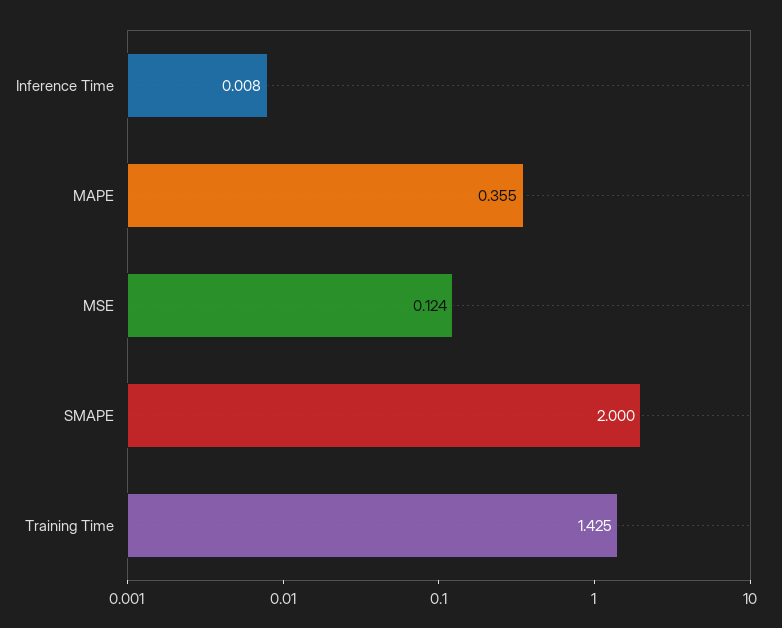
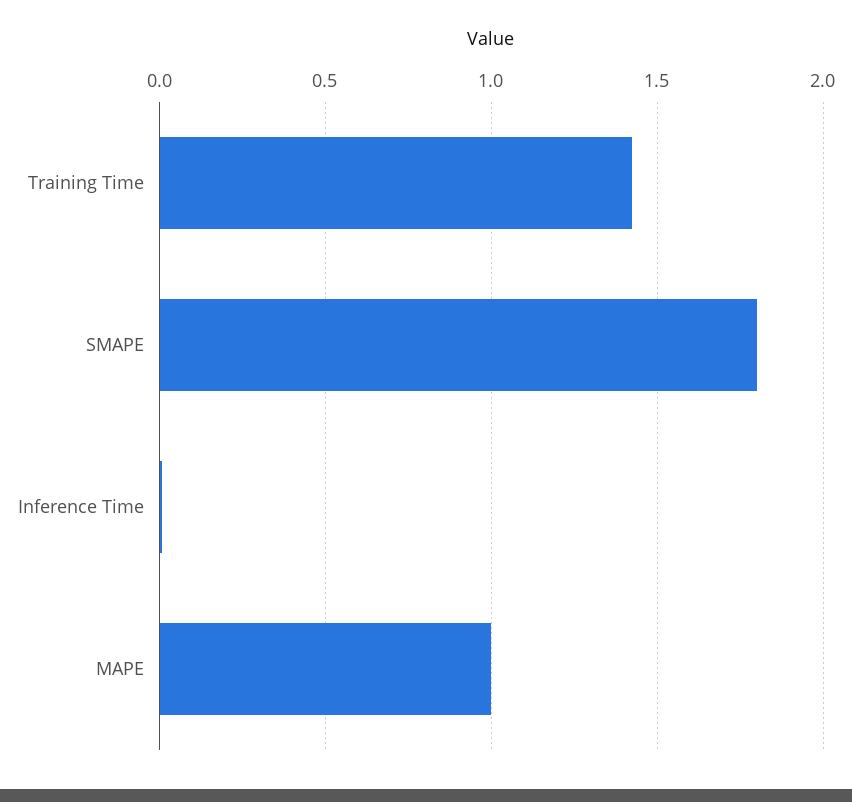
MAPE: 0.355 -> 1
MSE: 0.124 -> none
SMAPE: 2 -> 1.8

